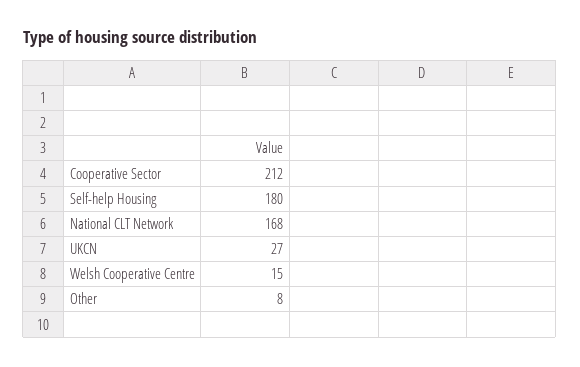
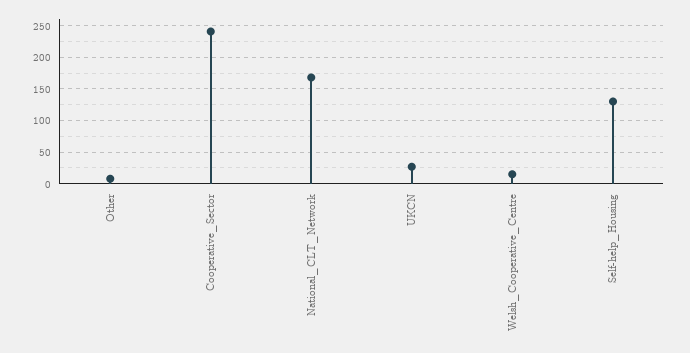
Cooperative Sector: 212 -> 240
Self-help Housing: 180 -> 130

